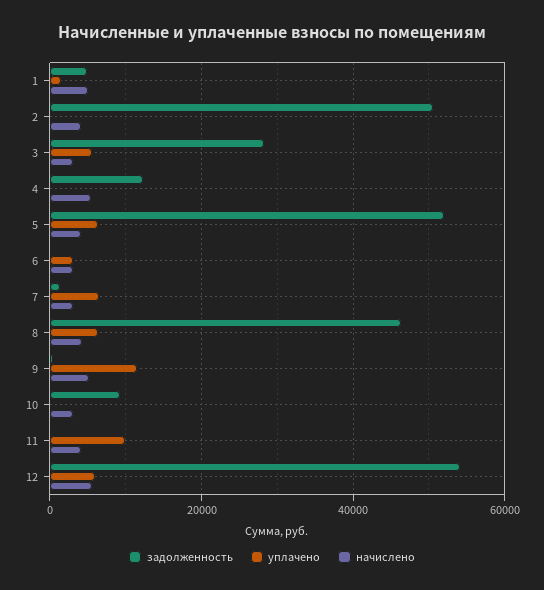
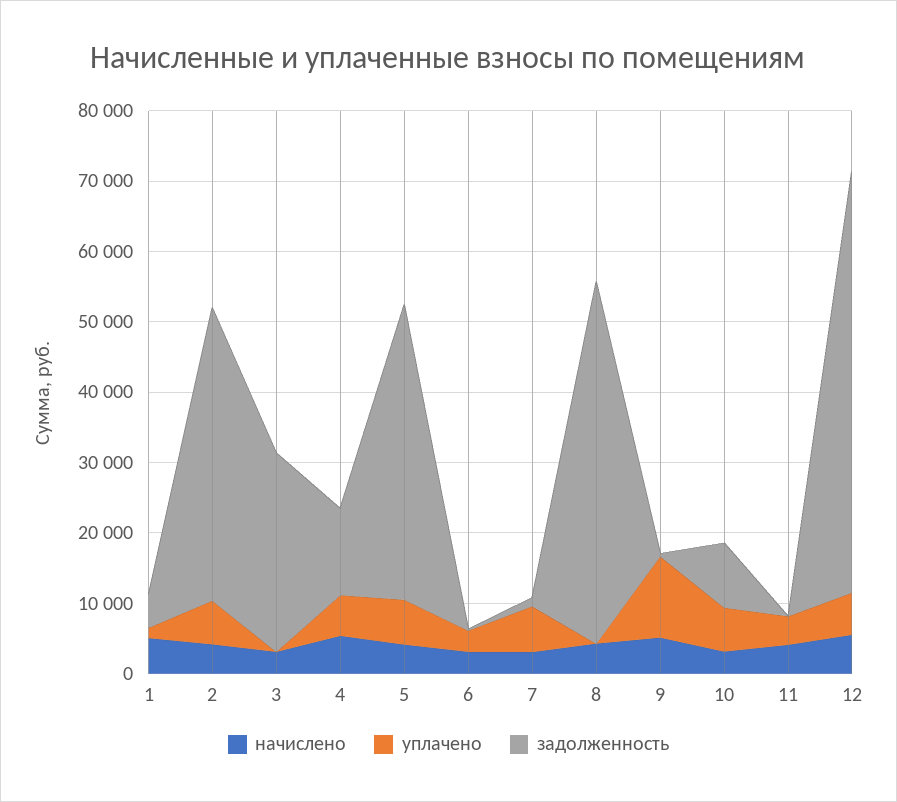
задолженность, 2: 50000 -> 42000
уплачено, 2: 0 -> 6000
уплачено, 3: 6000 -> 0
уплачено, 4: 0 -> 6000
задолженность, 5: 52000 -> 42000
задолженность, 8: 46000 -> 52000
уплачено, 8: 6000 -> 0
уплачено, 10: 0 -> 6000
уплачено, 11: 10000 -> 4000
задолженность, 12: 54000 -> 60000

